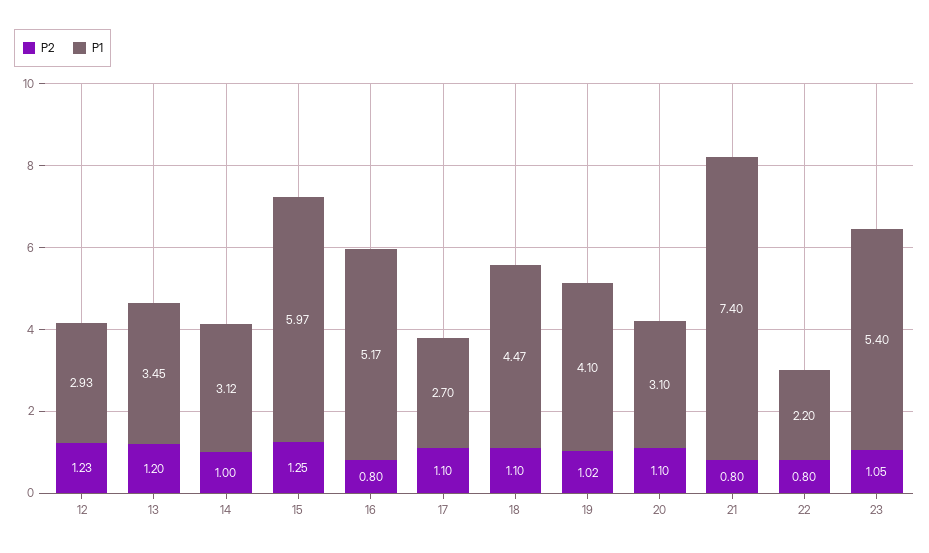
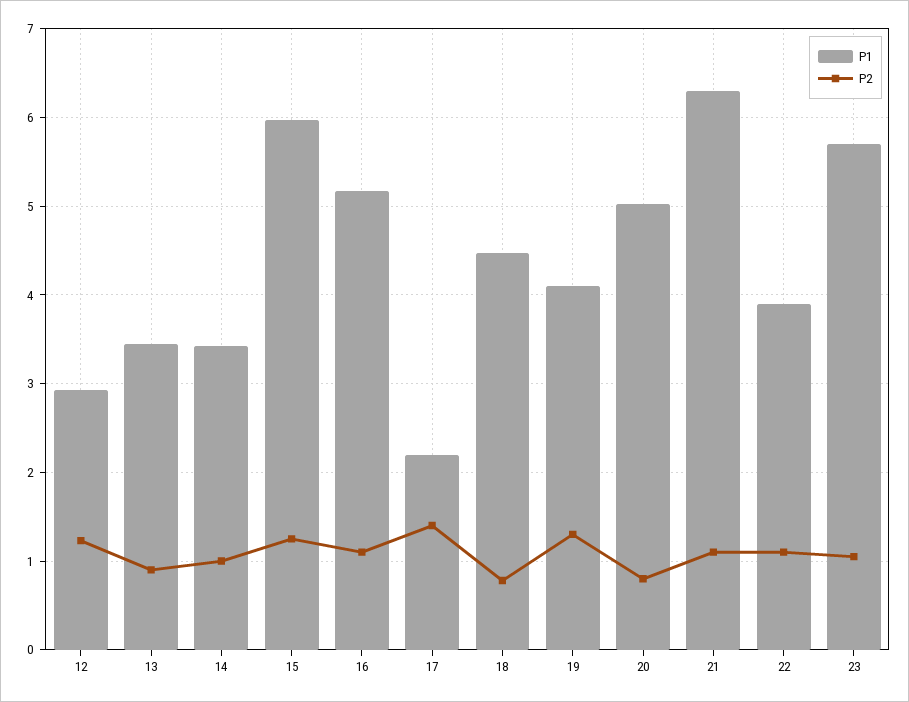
P2, 13: 1.2 -> 0.9
P1, 14: 3.12 -> 3.4
P2, 16: 0.8 -> 1.1
P2, 17: 1.1 -> 1.4
P1, 17: 2.7 -> 2.2
P2, 18: 1.1 -> 0.8
P2, 19: 1.02 -> 1.3
P2, 20: 1.1 -> 0.8
P1, 20: 3.1 -> 5
P2, 21: 0.8 -> 1.1
P1, 21: 7.4 -> 6.3
P2, 22: 0.8 -> 1.1
P1, 22: 2.2 -> 3.9
P1, 23: 5.4 -> 5.7

